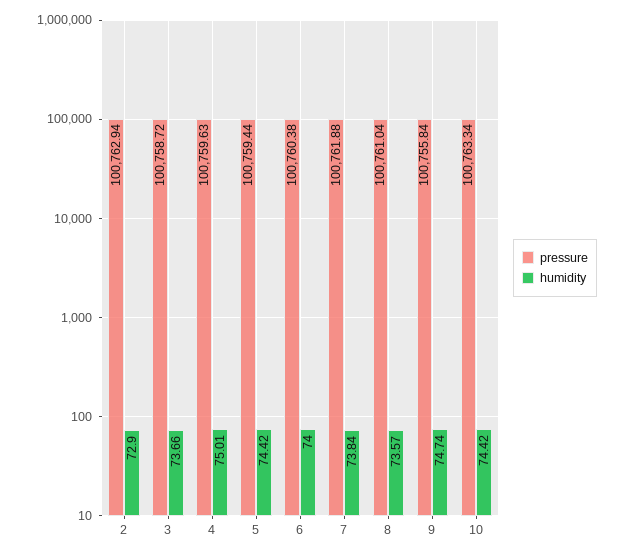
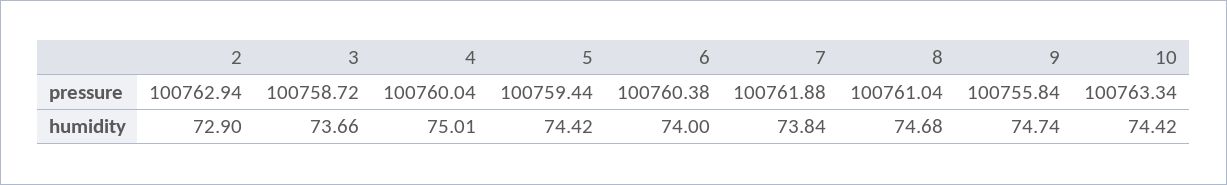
pressure, 4: 100759.63 -> 100760.04
humidity, 8: 73.57 -> 74.68

